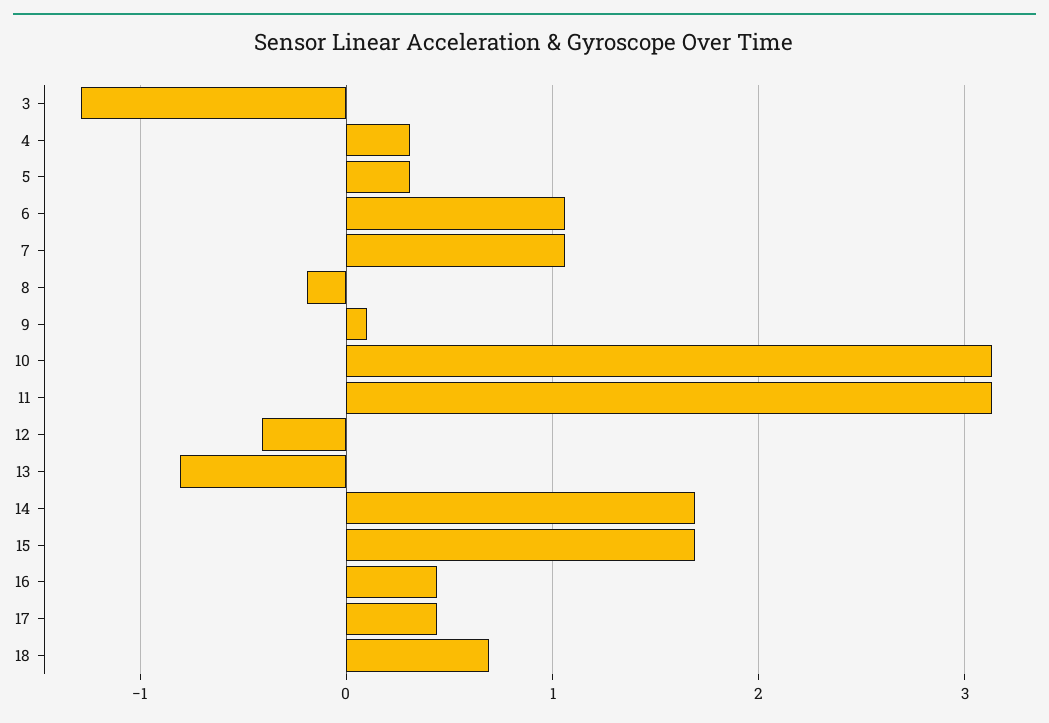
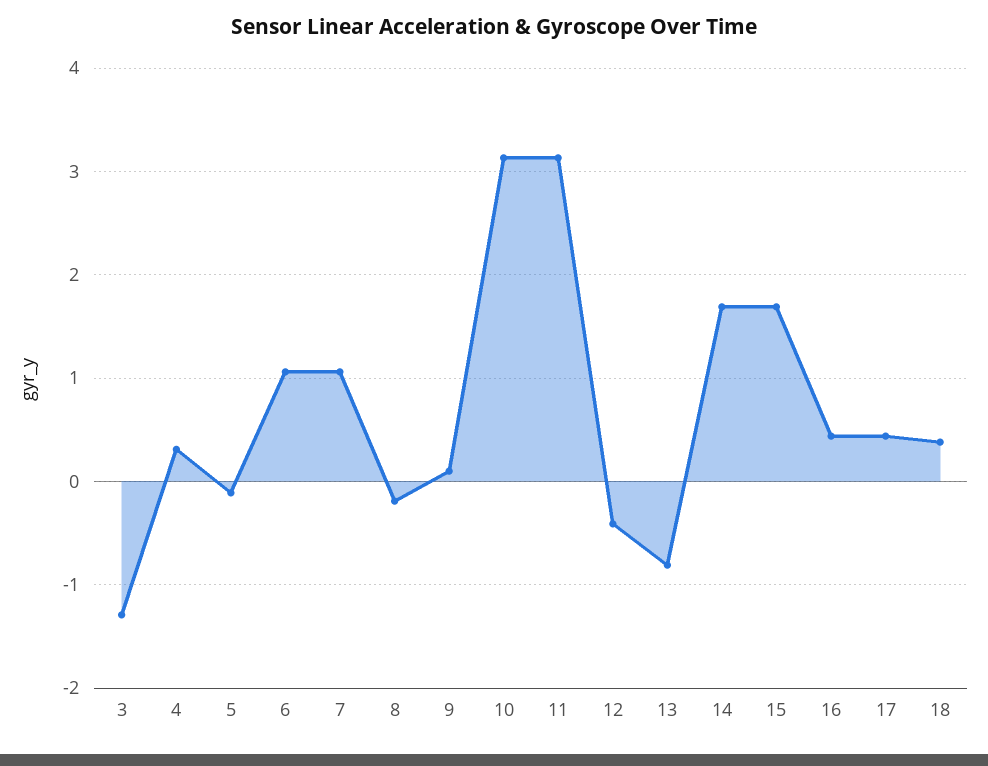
5: 0.3 -> -0.1
18: 0.7 -> 0.4

